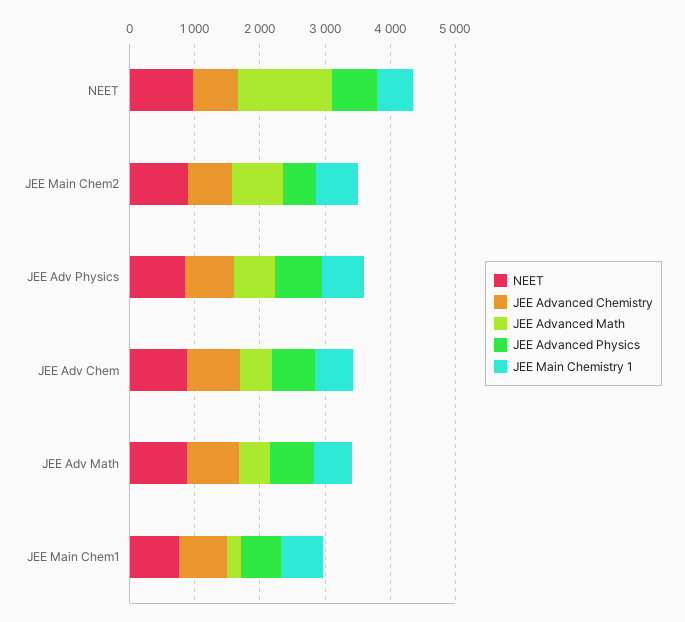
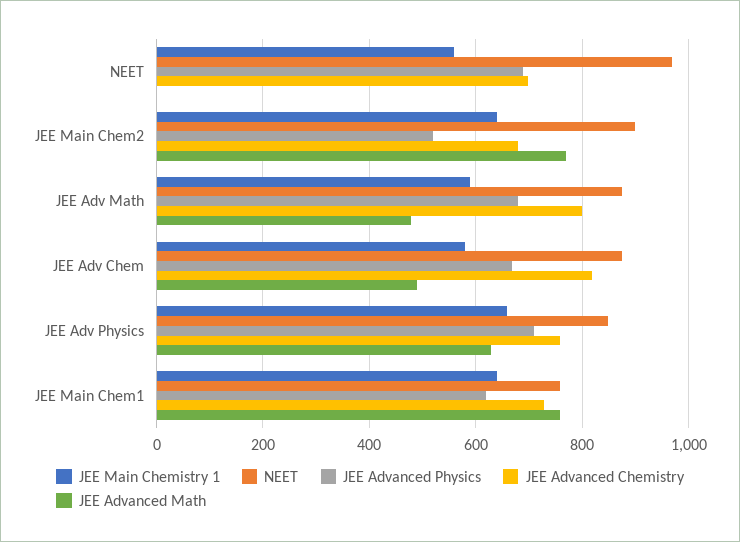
JEE Advanced Math, NEET: 1400 -> 0
JEE Advanced Math, JEE Main Chem1: 200 -> 760

